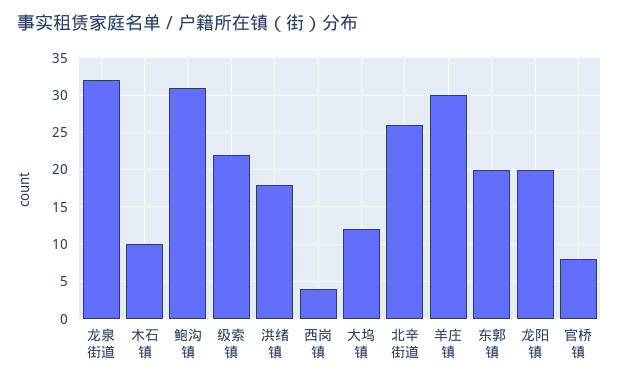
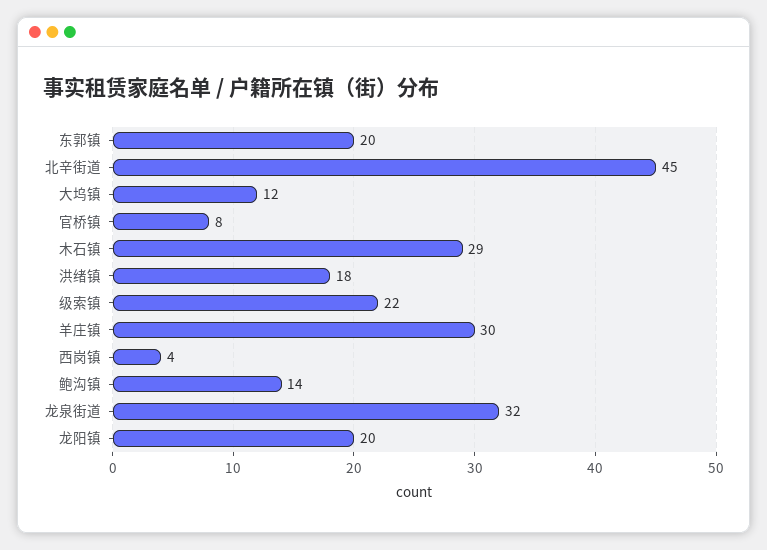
木石镇: 10 -> 29
鲍沟镇: 31 -> 14
北辛街道: 26 -> 45

